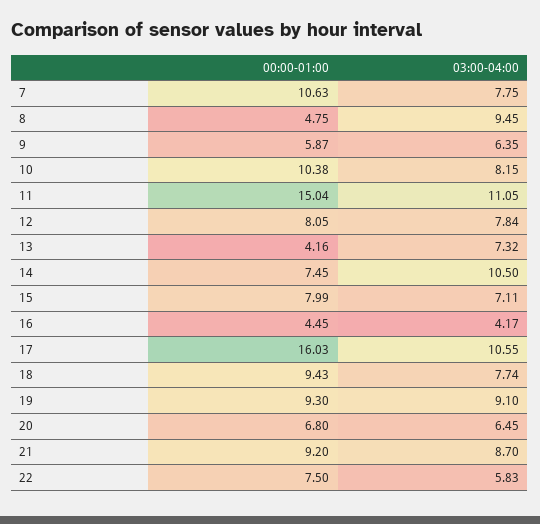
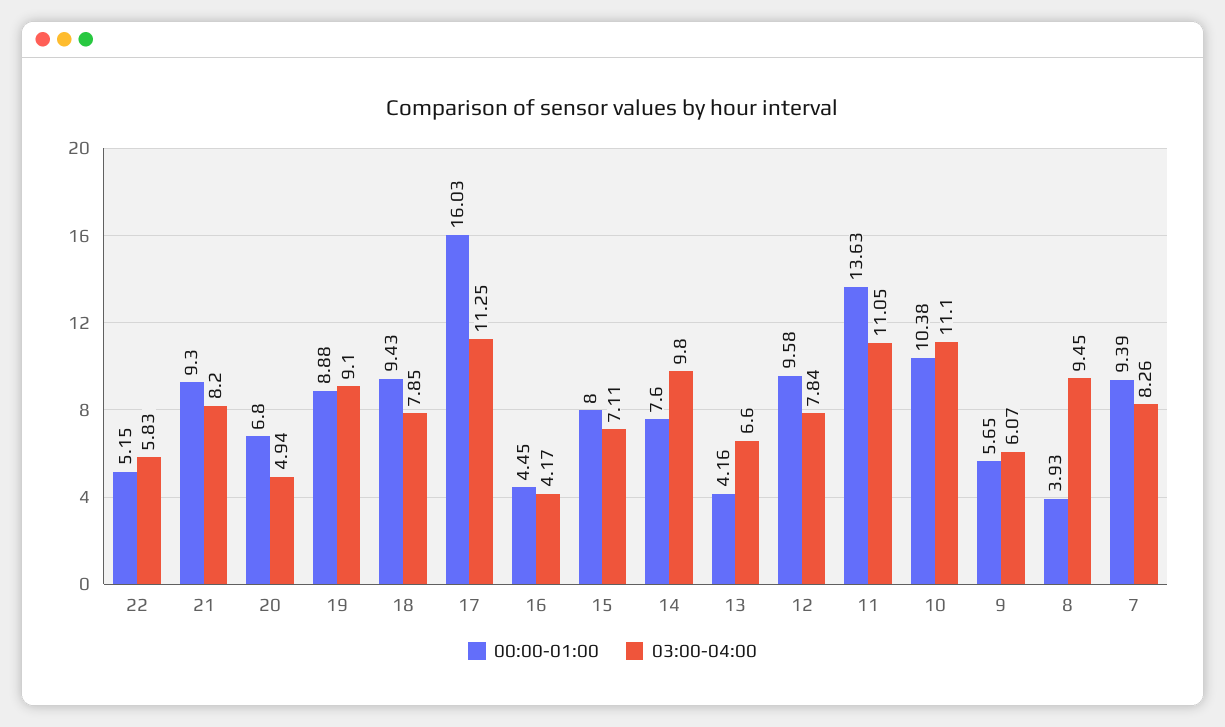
00:00-01:00, 7: 10.63 -> 9.39
03:00-04:00, 7: 7.75 -> 8.26
00:00-01:00, 8: 4.75 -> 3.93
00:00-01:00, 9: 5.87 -> 5.65
03:00-04:00, 9: 6.35 -> 6.07
03:00-04:00, 10: 8.15 -> 11.1
00:00-01:00, 11: 15.04 -> 13.63
00:00-01:00, 12: 8.05 -> 9.58
03:00-04:00, 13: 7.32 -> 6.6
00:00-01:00, 14: 7.45 -> 7.6
03:00-04:00, 14: 10.5 -> 9.8
00:00-01:00, 15: 7.99 -> 8
03:00-04:00, 17: 10.55 -> 11.25
03:00-04:00, 18: 7.74 -> 7.85
00:00-01:00, 19: 9.3 -> 8.88
03:00-04:00, 20: 6.45 -> 4.94
00:00-01:00, 21: 9.2 -> 9.3
03:00-04:00, 21: 8.7 -> 8.2
00:00-01:00, 22: 7.5 -> 5.15

